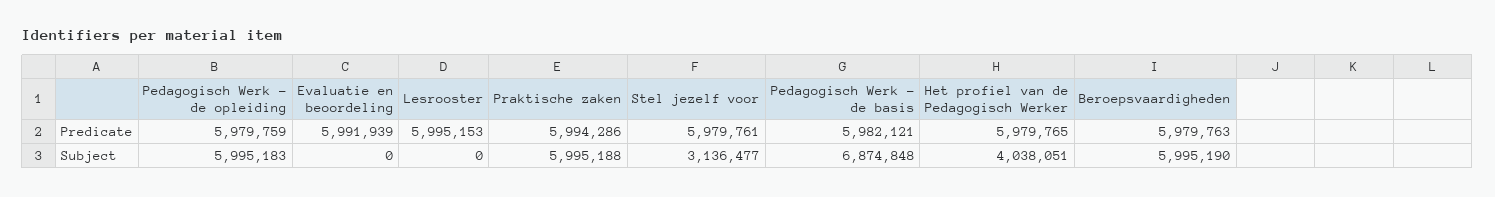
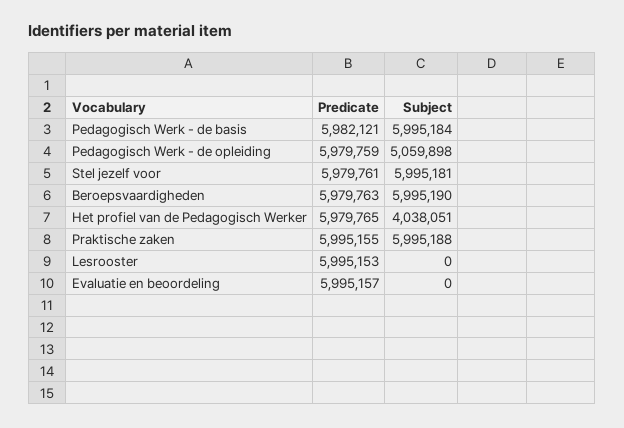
Evaluatie en beoordeling, Predicate: 5991939 -> 5995157
Praktische zaken, Predicate: 5994286 -> 5995155
Pedagogisch Werk - de opleiding, Subject: 5995183 -> 5059898
Stel jezelf voor, Subject: 3136477 -> 5995181
Pedagogisch Werk - de basis, Subject: 6874848 -> 5995184

